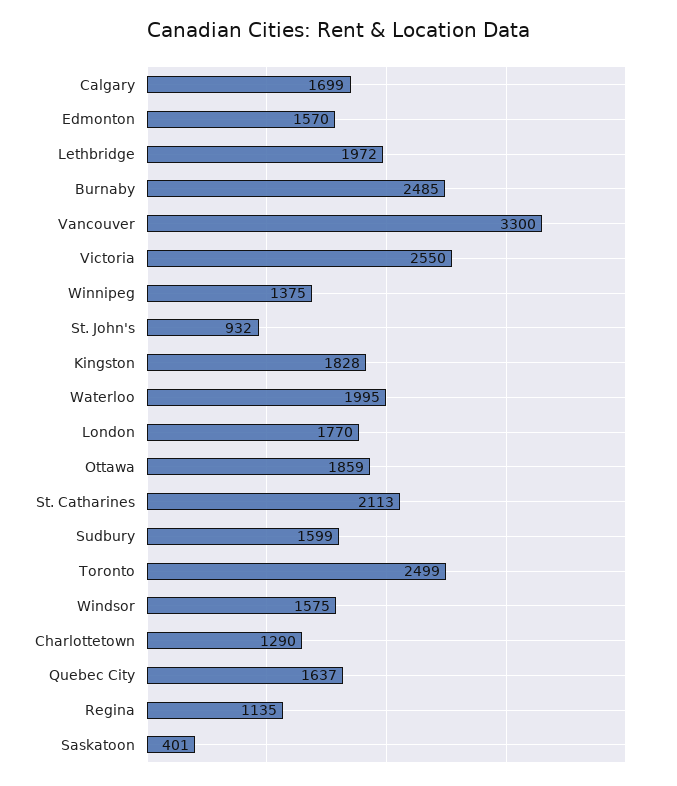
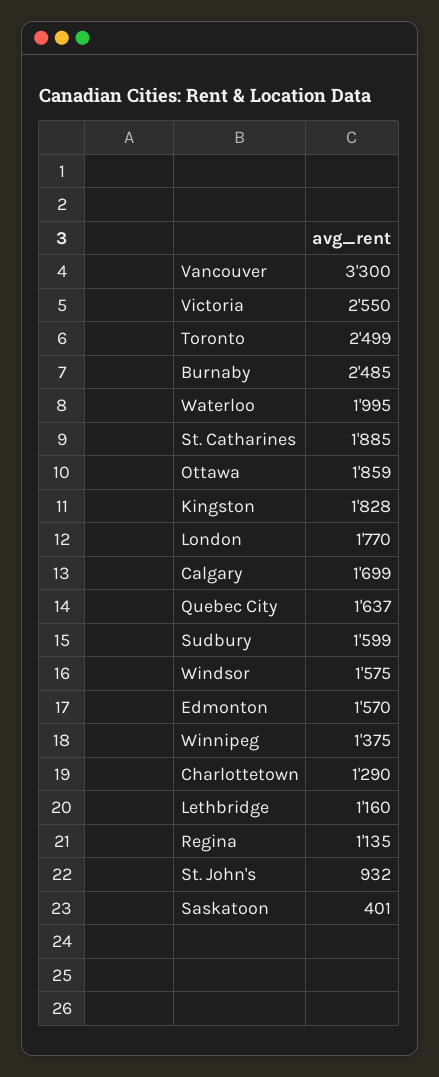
Lethbridge: 1972 -> 1160
St. Catharines: 2113 -> 1885

